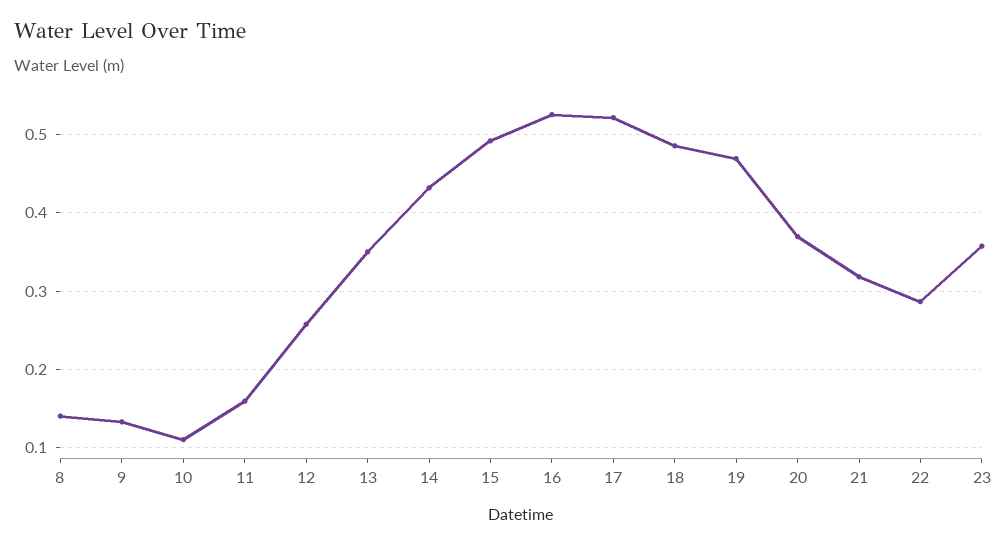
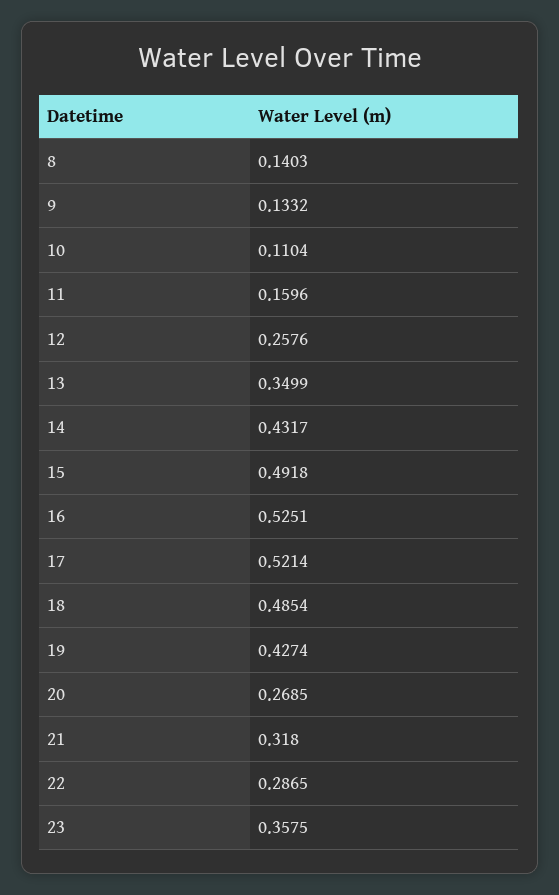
19: 0.47 -> 0.4274
20: 0.37 -> 0.2685

